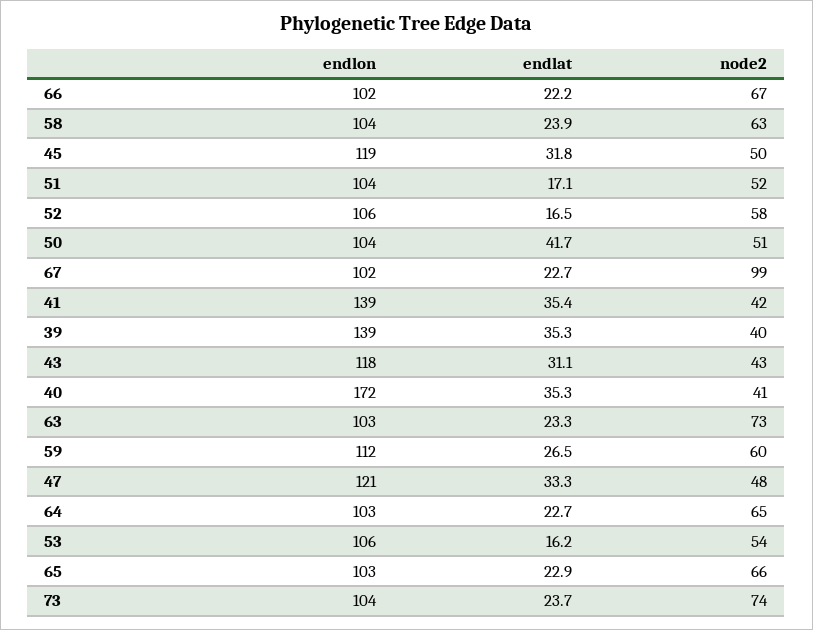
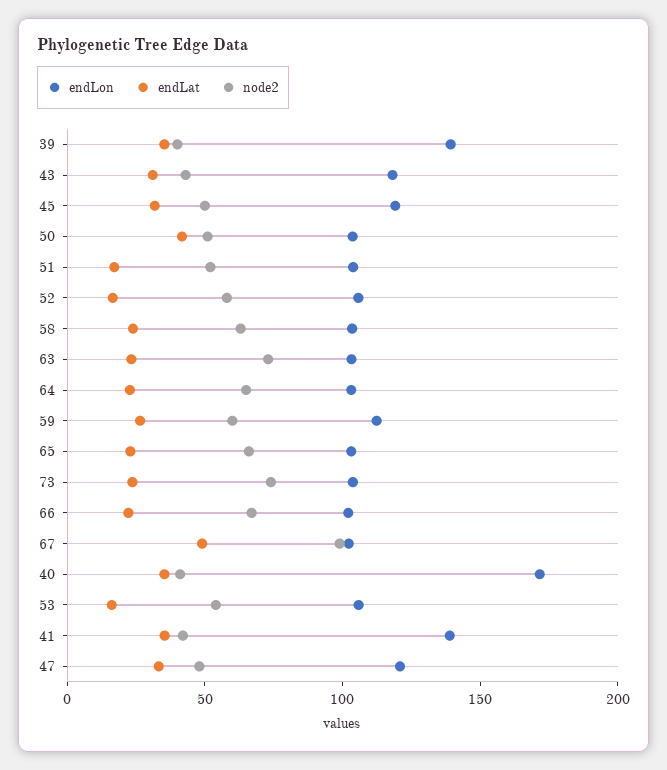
endlat, 67: 22.7 -> 50

